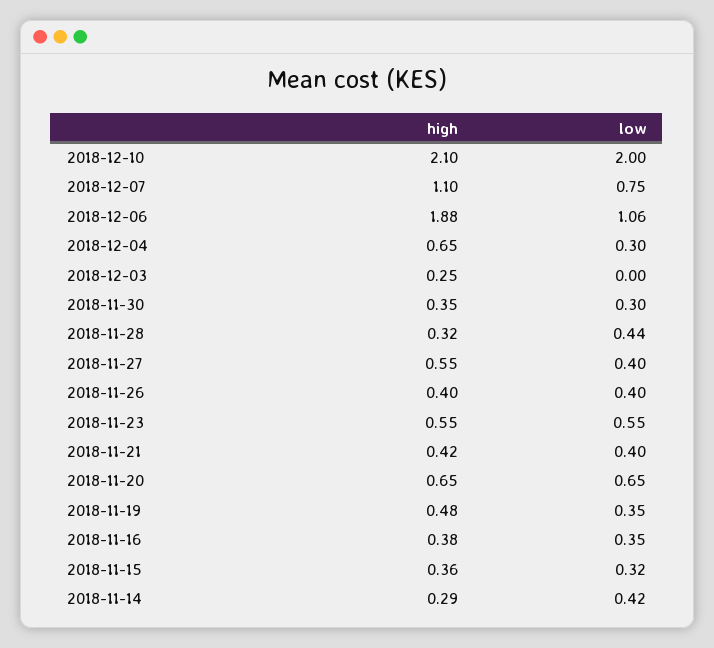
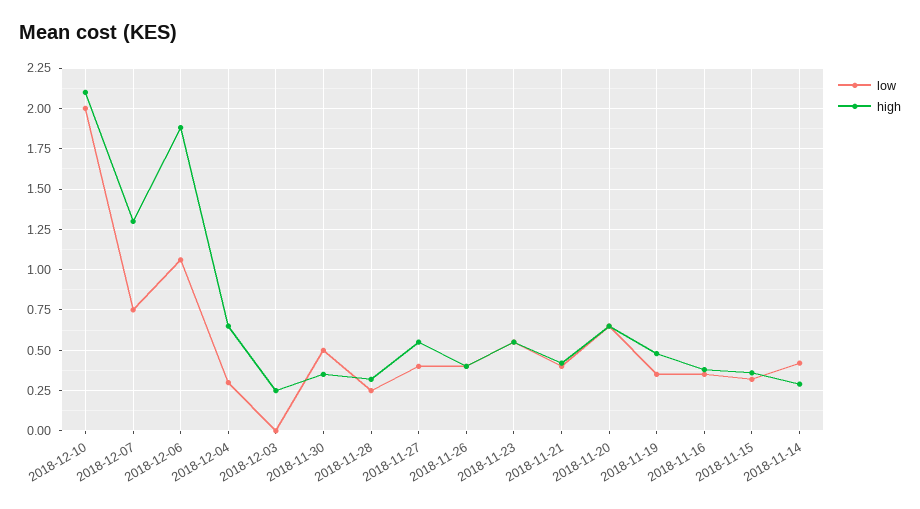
high, 2018-12-07: 1.1 -> 1.3
low, 2018-11-30: 0.3 -> 0.5
low, 2018-11-28: 0.44 -> 0.25

